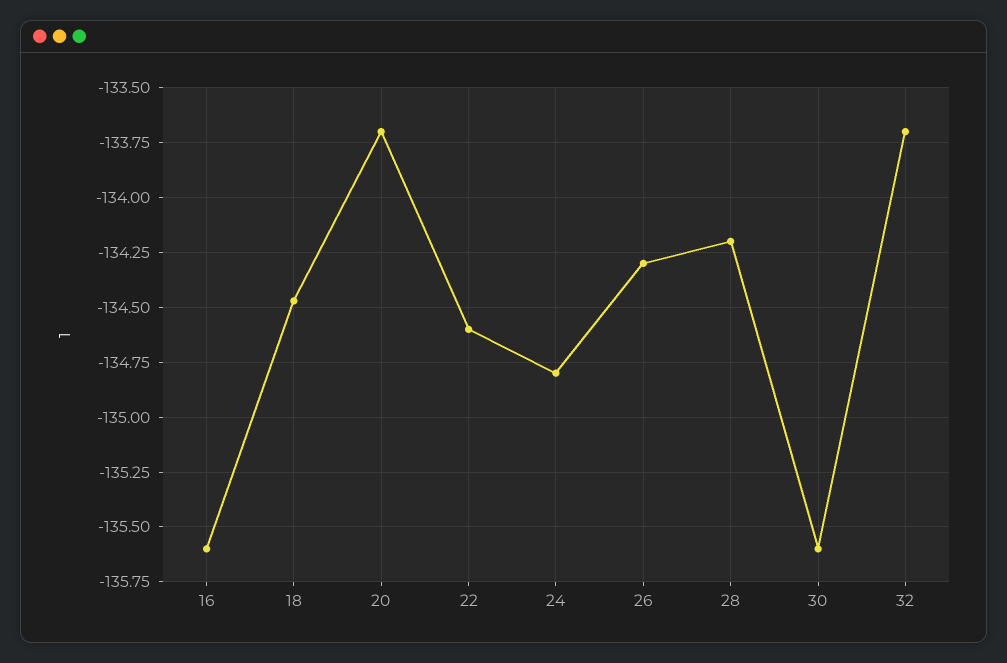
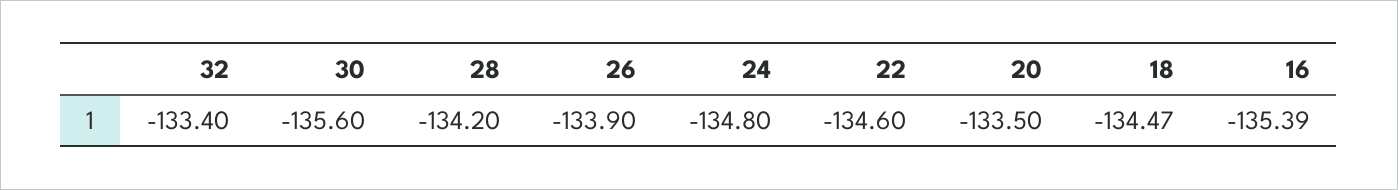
16: -135.6 -> -135.39
20: -133.7 -> -133.5
26: -134.3 -> -133.9
32: -133.7 -> -133.4

